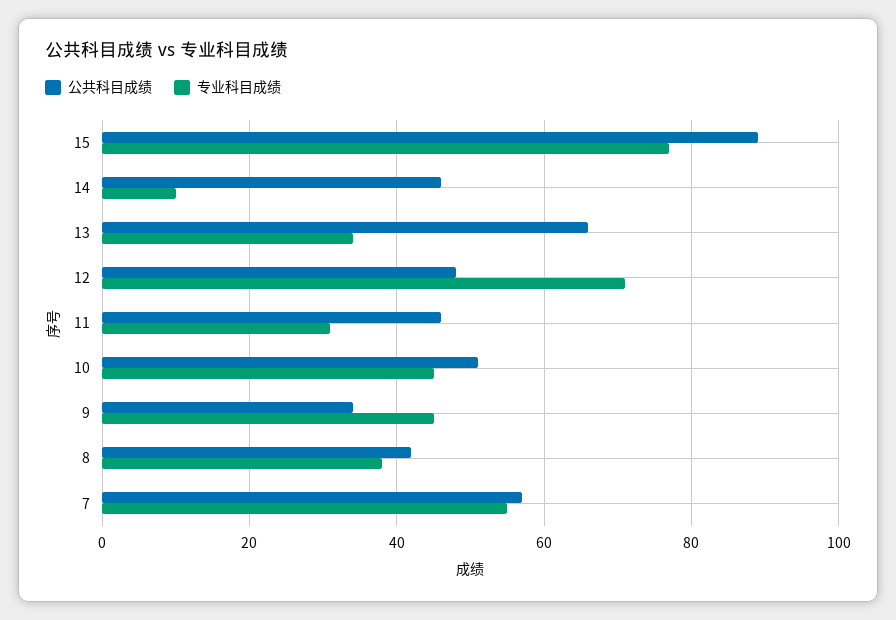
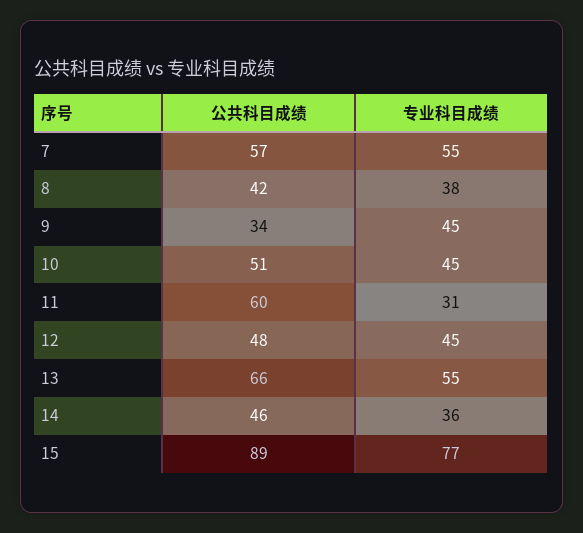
专业科目成绩, 14: 10 -> 36
专业科目成绩, 13: 35 -> 55
专业科目成绩, 12: 70 -> 45
公共科目成绩, 11: 45 -> 60

